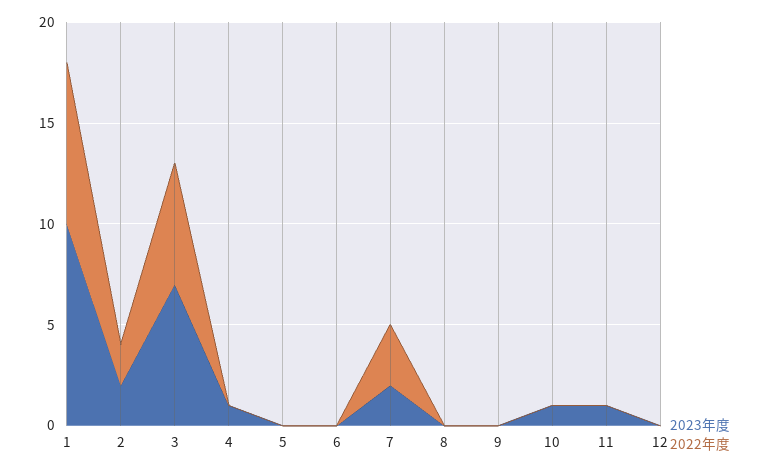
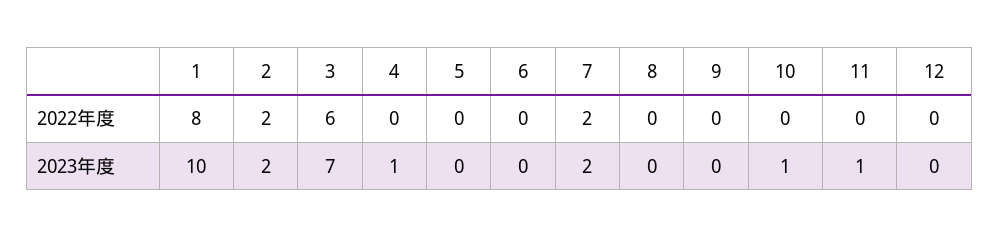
2022年度, 7: 3 -> 2

